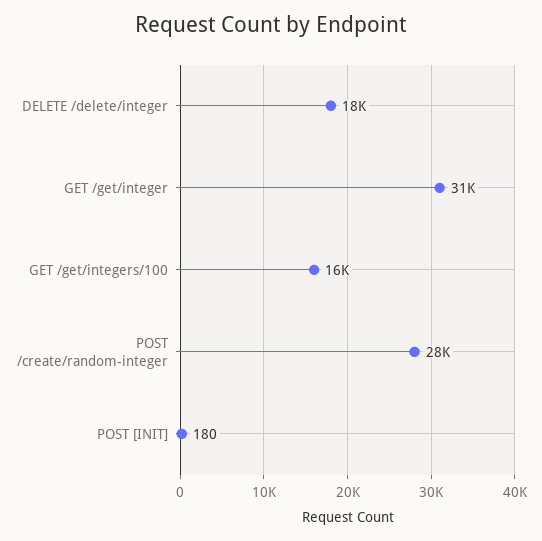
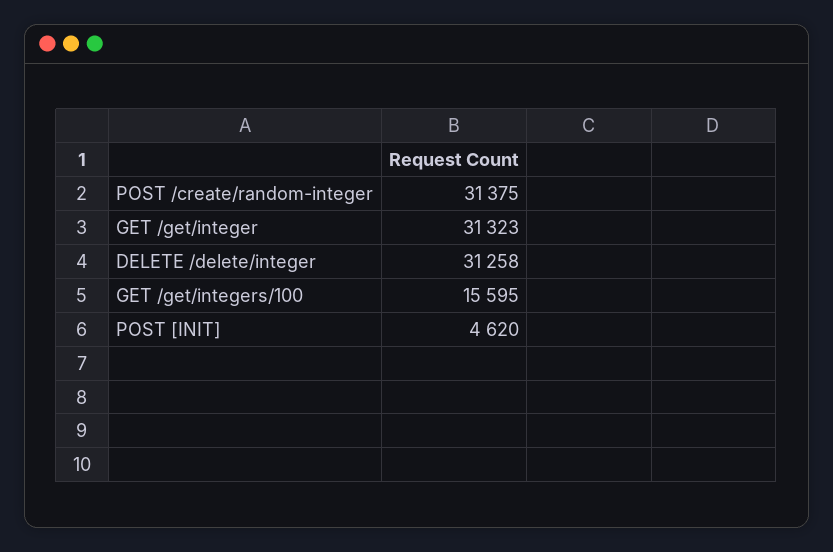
DELETE /delete/integer: 18000 -> 31258
POST /create/random-integer: 28000 -> 31375
POST [INIT]: 180 -> 4620

